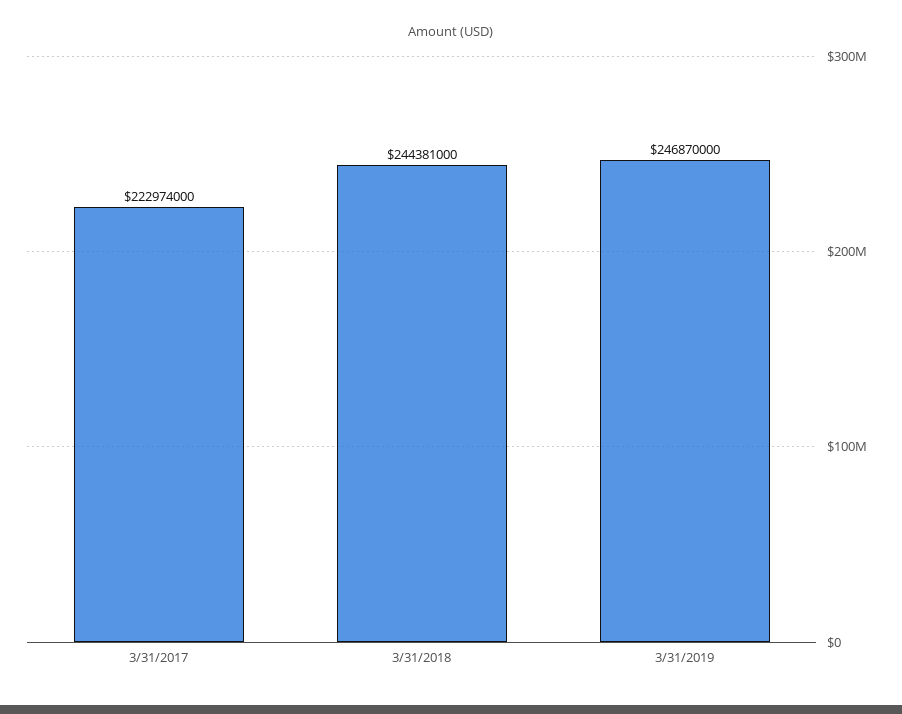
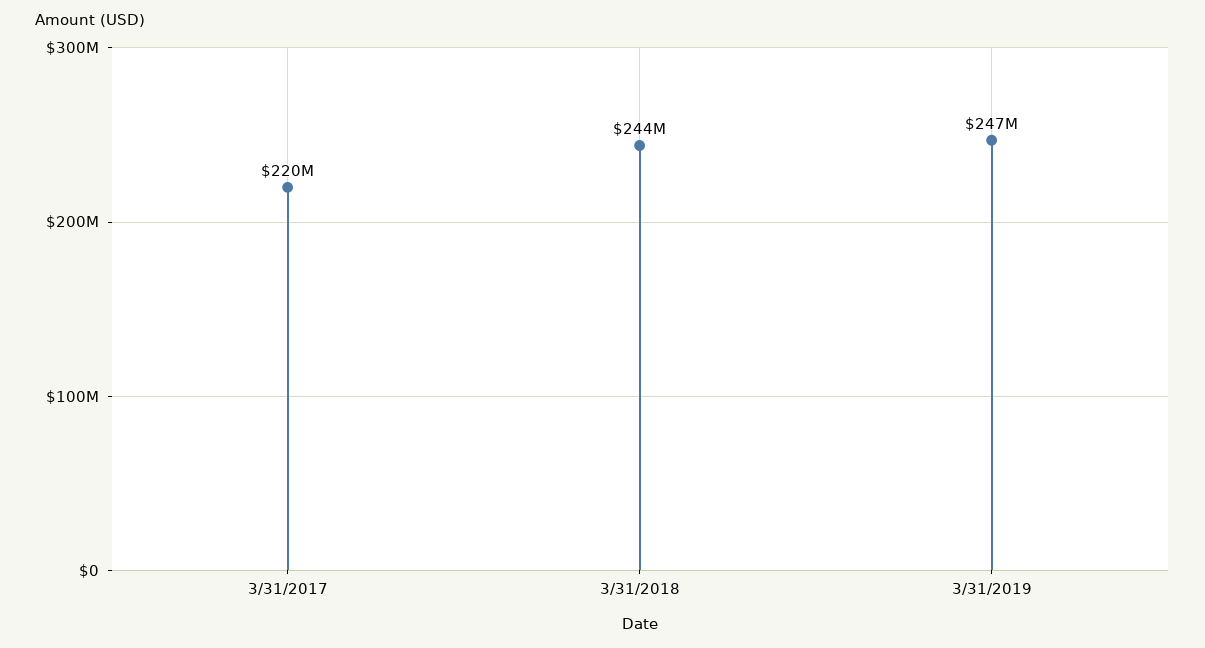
3/31/2017: 222974000 -> 220000000

